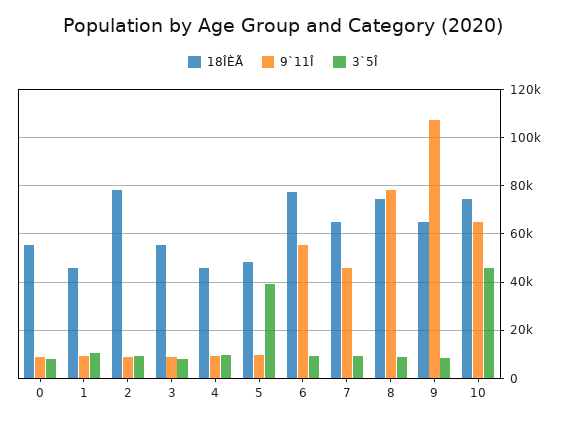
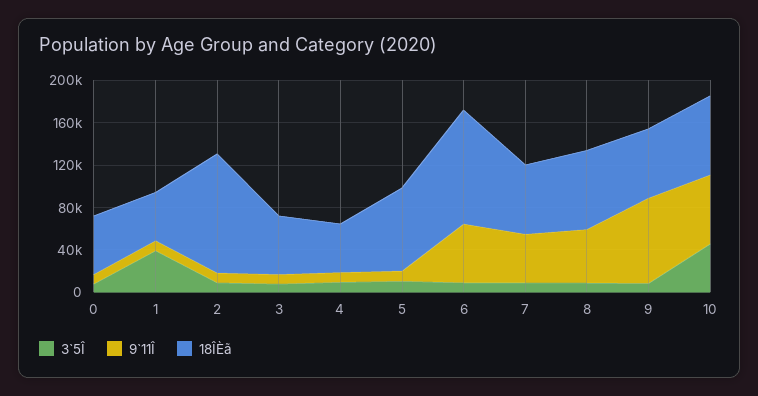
3`5Î, 1: 10000 -> 40000
18ÎÈÃ, 2: 77500 -> 110000
18ÎÈÃ, 5: 47500 -> 80000
3`5Î, 5: 40000 -> 10000
18ÎÈÃ, 6: 77500 -> 110000
9`11Î, 8: 77500 -> 50000
9`11Î, 9: 107500 -> 80000

